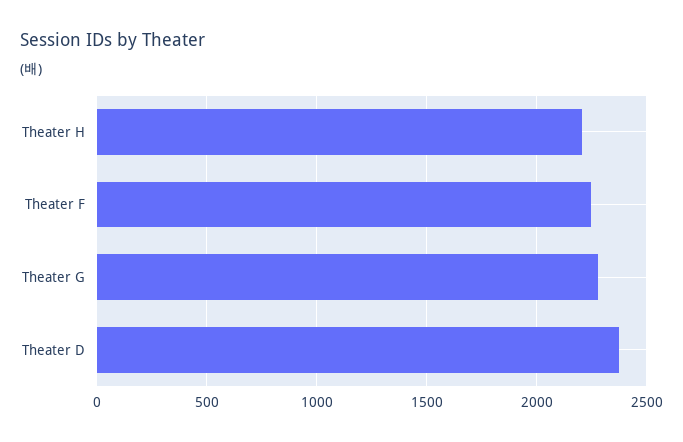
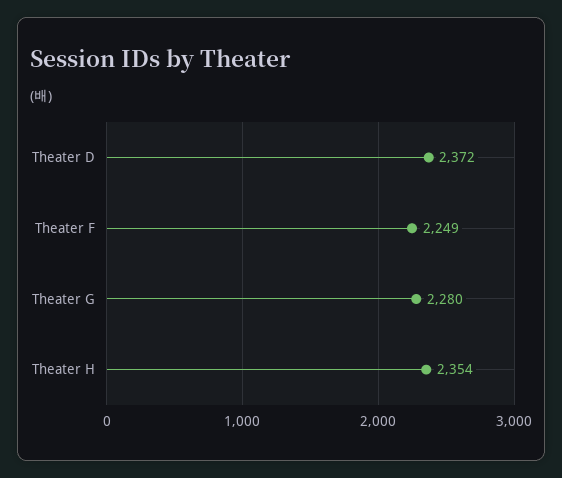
Theater H: 2200 -> 2354

